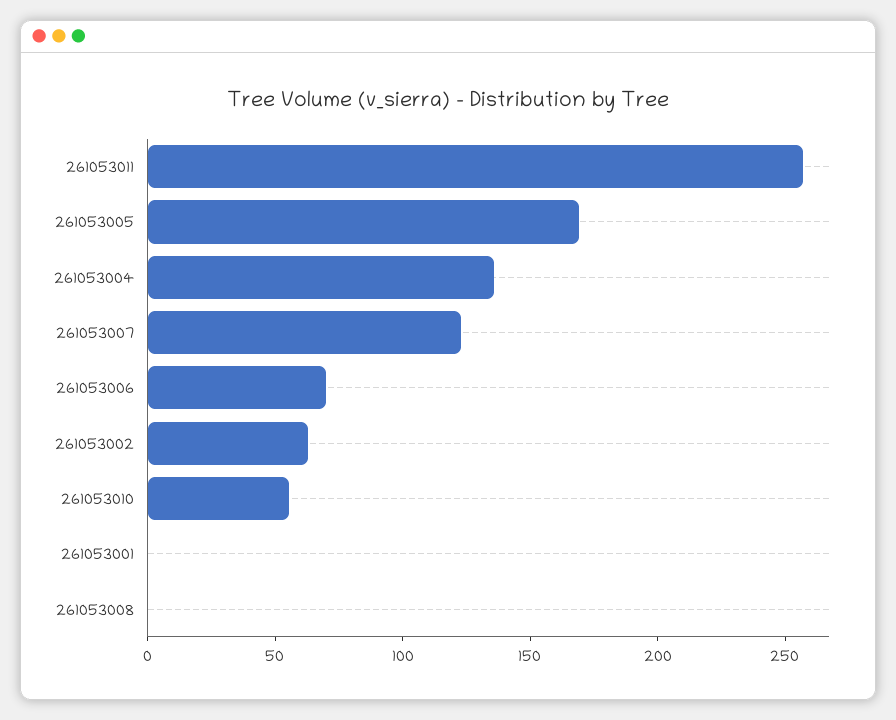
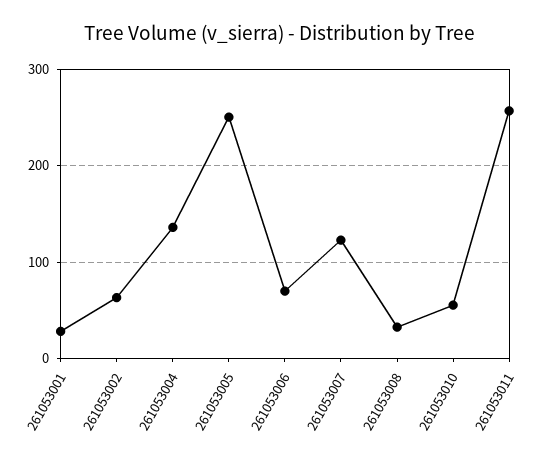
261053005: 170 -> 250
261053001: 0 -> 30
261053008: 0 -> 30

